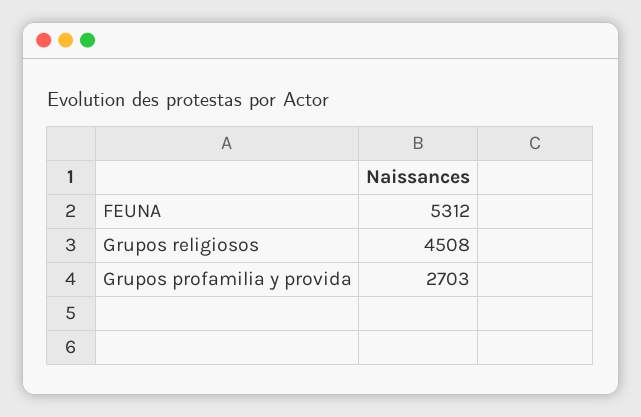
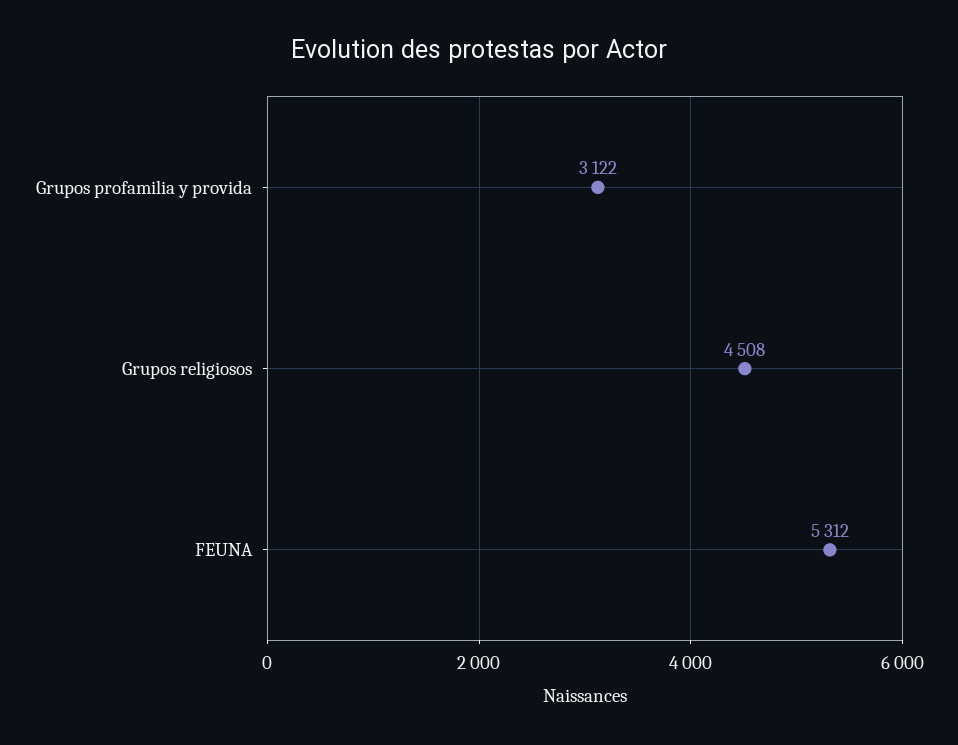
Grupos profamilia y provida: 2703 -> 3122

